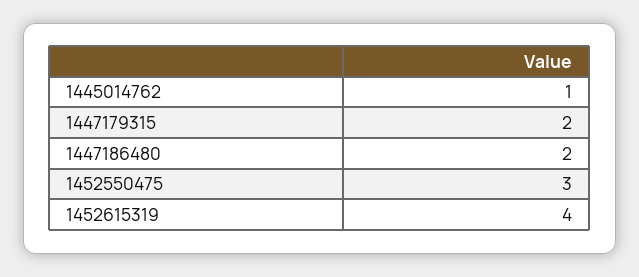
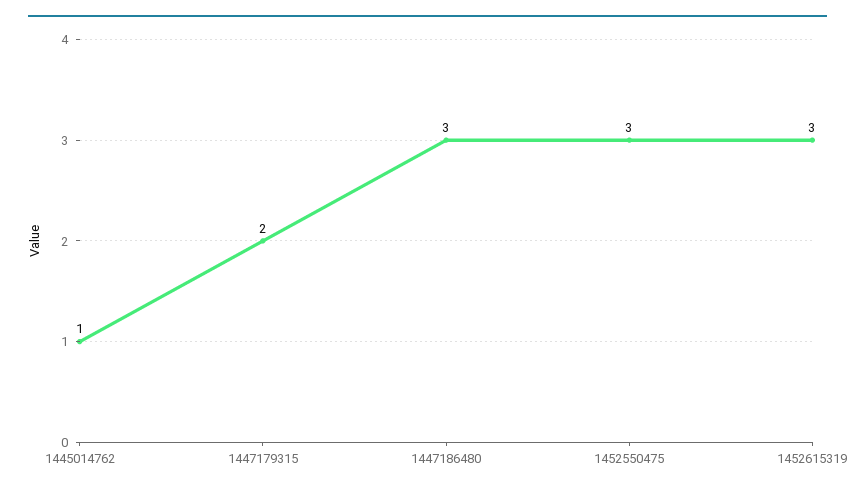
1447186480: 2 -> 3
1452615319: 4 -> 3

